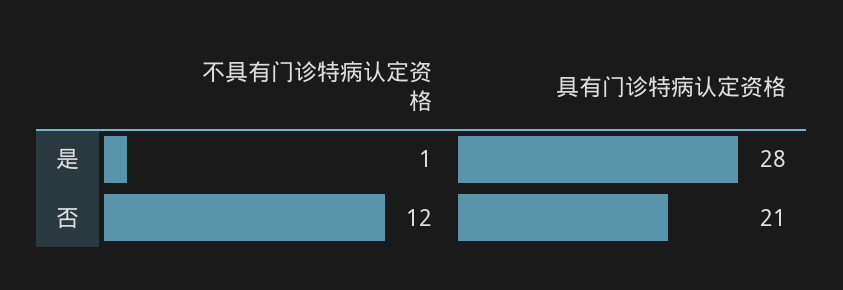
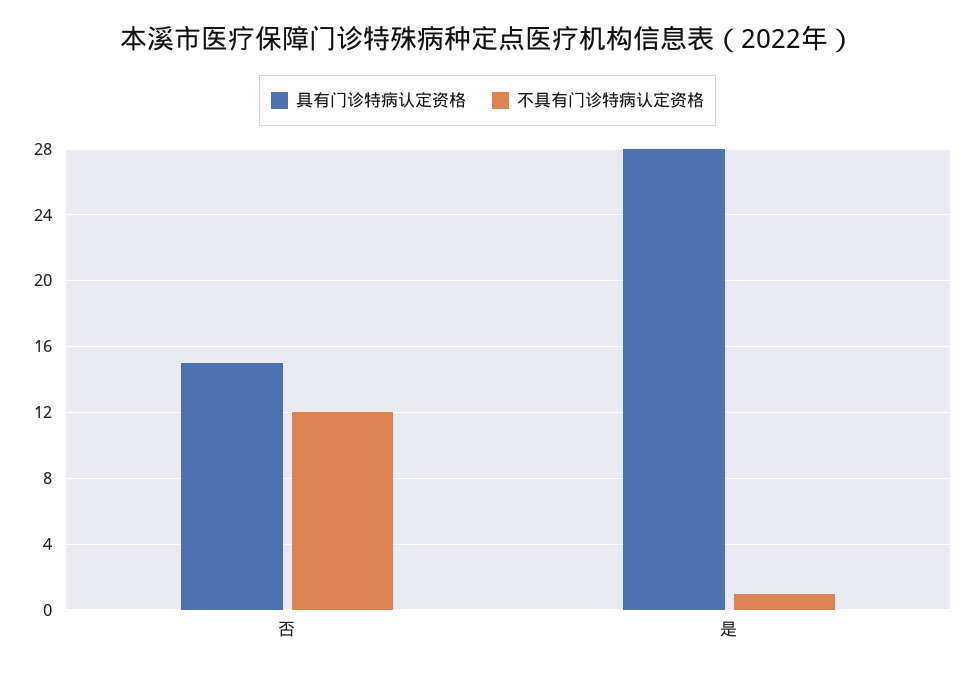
具有门诊特病认定资格, 否: 21 -> 15

